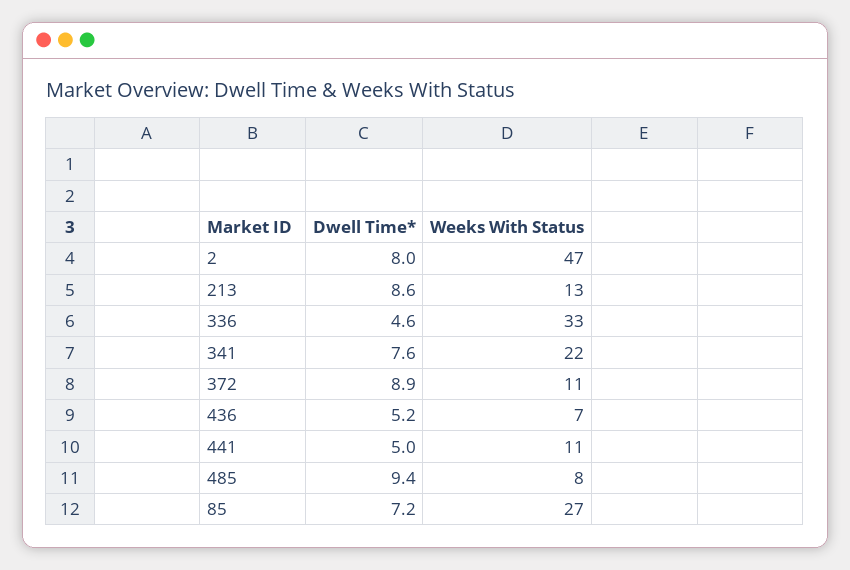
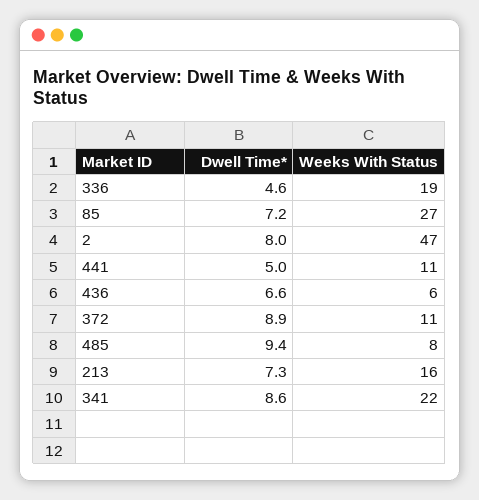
Dwell Time*, 213: 8.6 -> 7.3
Weeks With Status, 213: 13 -> 16
Weeks With Status, 336: 33 -> 19
Dwell Time*, 341: 7.6 -> 8.6
Dwell Time*, 436: 5.2 -> 6.6
Weeks With Status, 436: 7 -> 6

